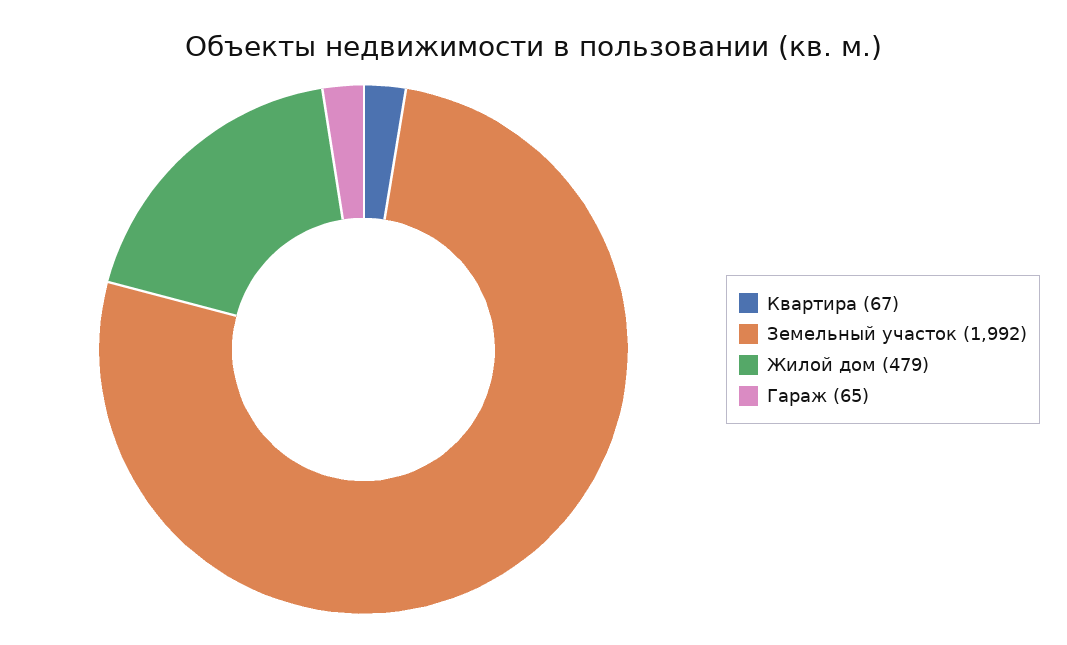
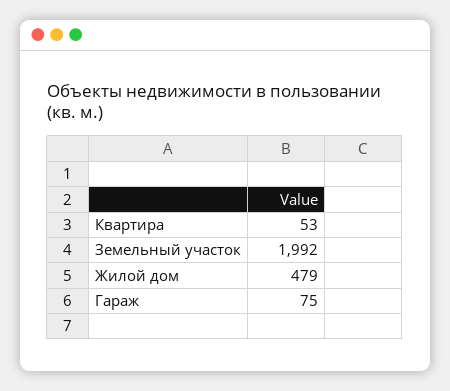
Квартира: 67 -> 53
Гараж: 65 -> 75

